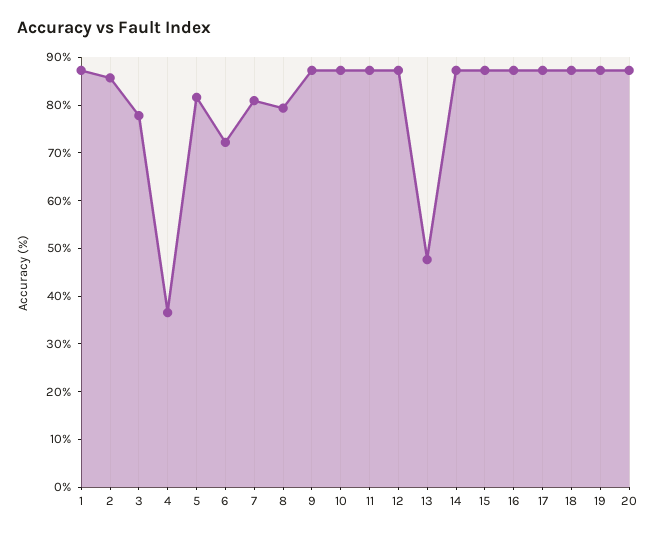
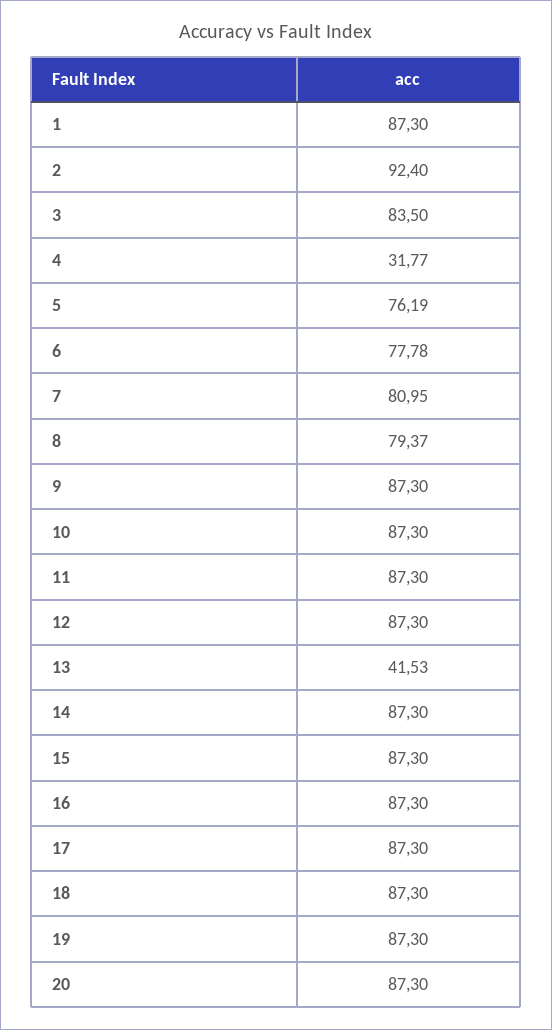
2: 86 -> 92.4
3: 78 -> 83.5
4: 36 -> 31.77
5: 82 -> 76.19
6: 72 -> 77.78
13: 48 -> 41.53

